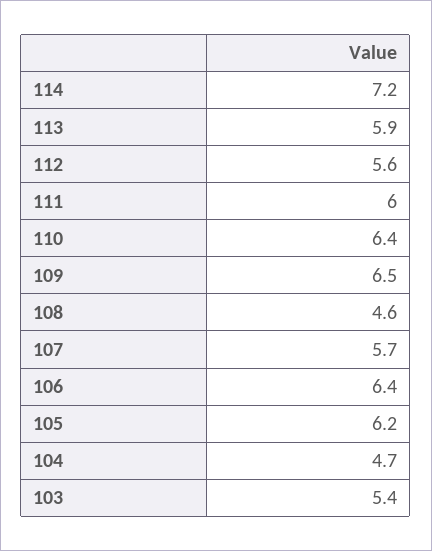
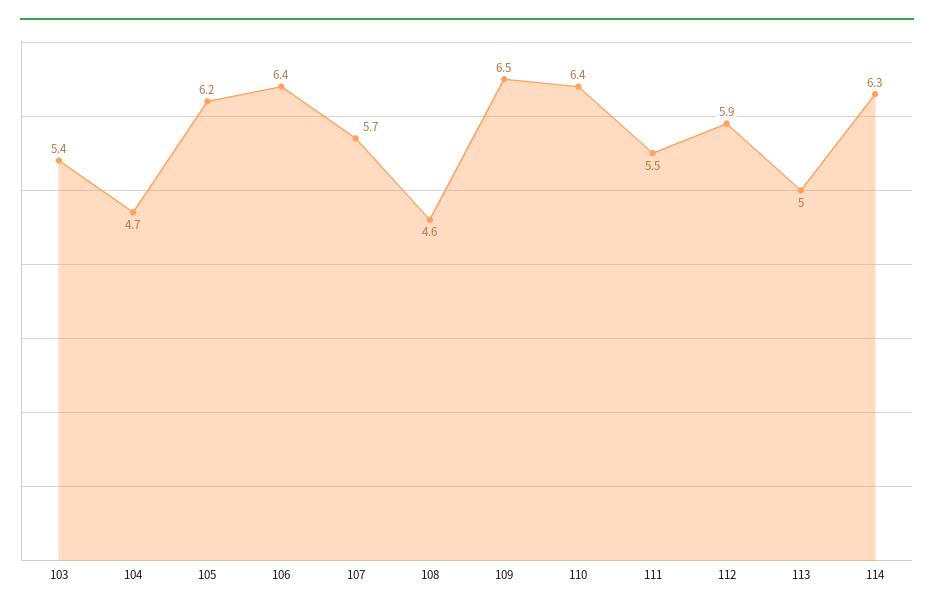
114: 7.2 -> 6.3
113: 5.9 -> 5
112: 5.6 -> 5.9
111: 6 -> 5.5

